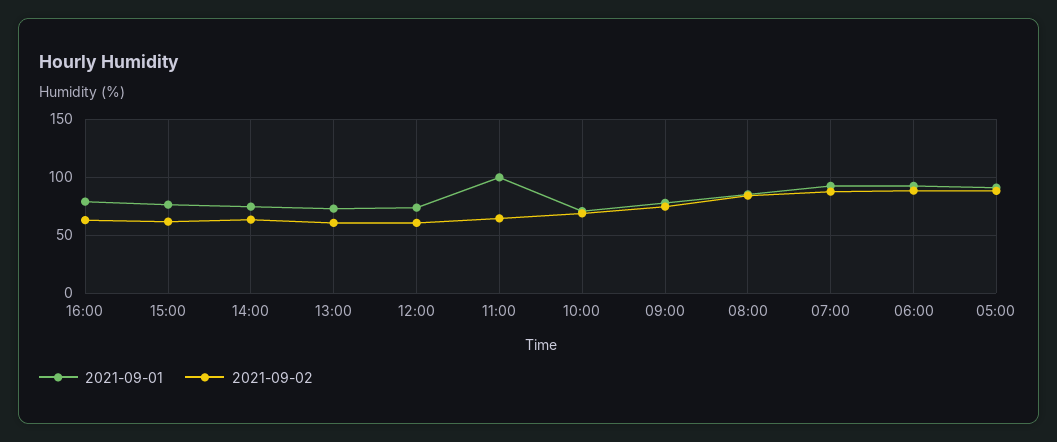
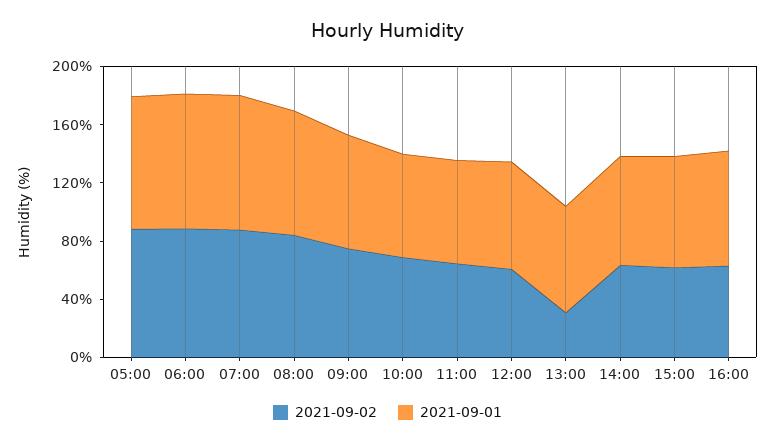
2021-09-02, 13:00: 60 -> 30
2021-09-01, 11:00: 100 -> 70

